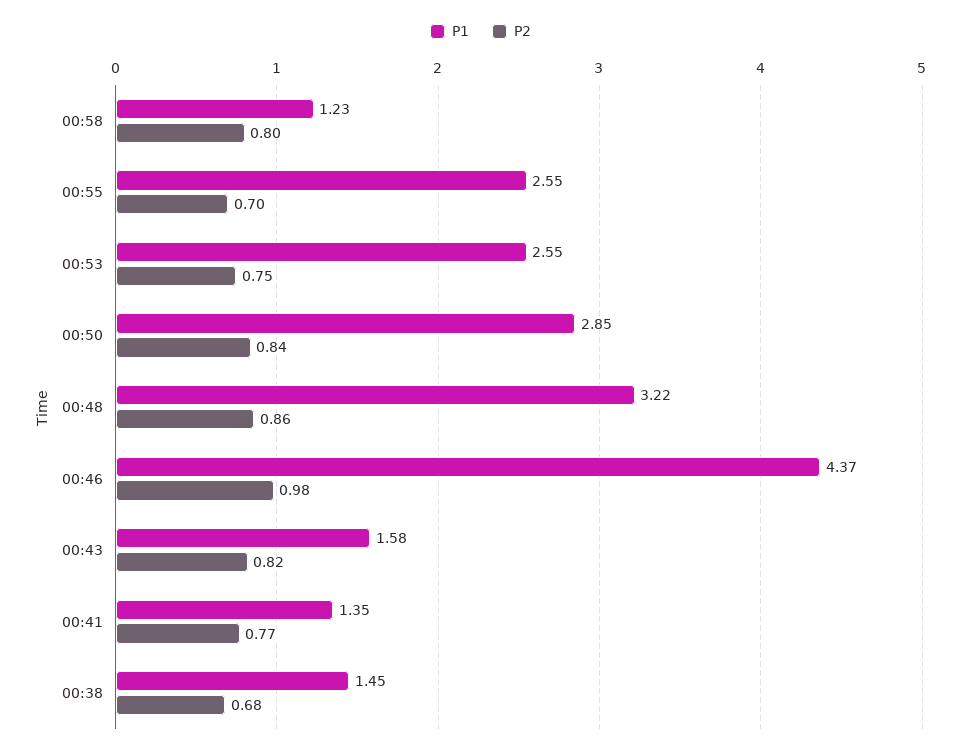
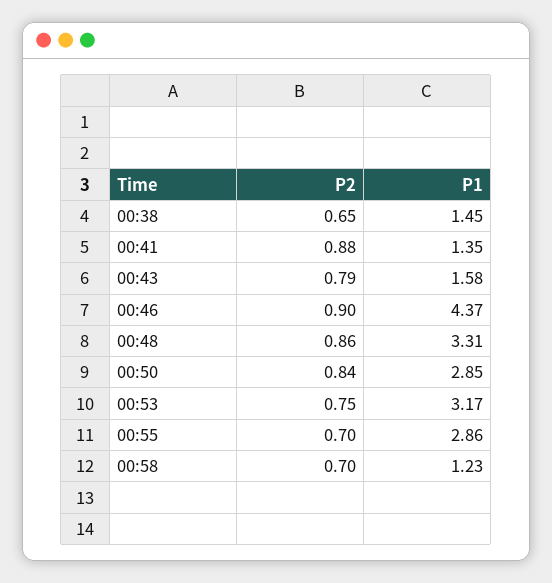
P2, 00:58: 0.8 -> 0.7
P1, 00:55: 2.55 -> 2.86
P1, 00:53: 2.55 -> 3.17
P1, 00:48: 3.22 -> 3.31
P2, 00:46: 0.98 -> 0.9
P2, 00:43: 0.82 -> 0.79
P2, 00:41: 0.77 -> 0.88
P2, 00:38: 0.68 -> 0.65

